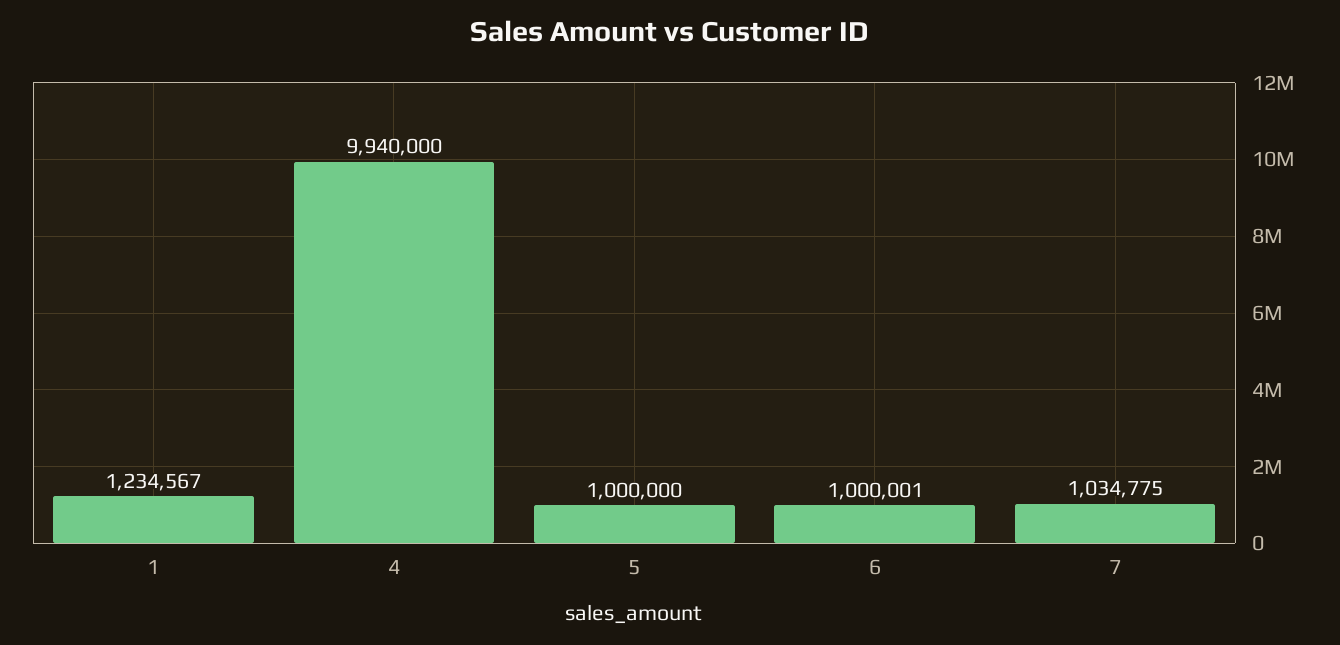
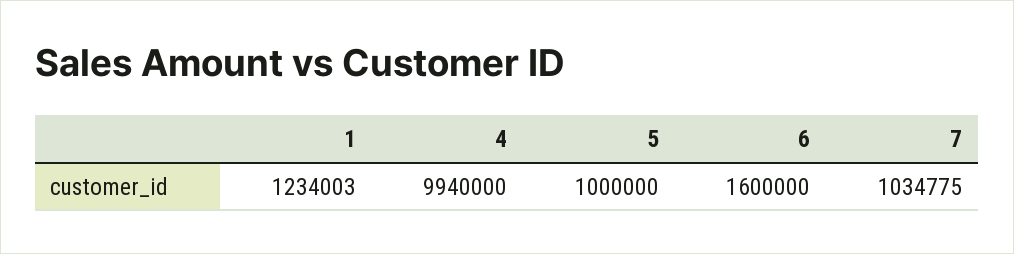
1: 1234567 -> 1234003
6: 1000001 -> 1600000

